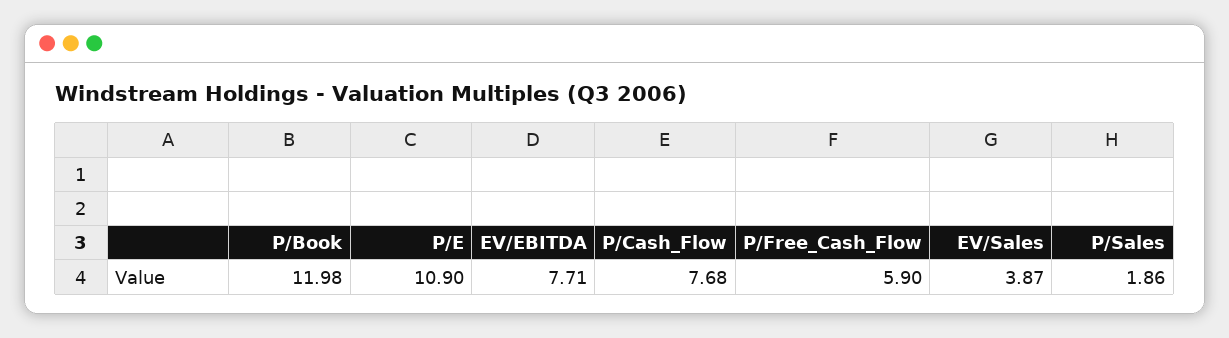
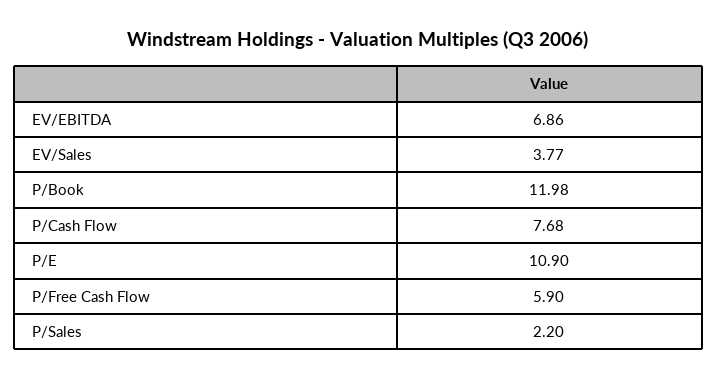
EV/EBITDA: 7.71 -> 6.86
EV/Sales: 3.87 -> 3.77
P/Sales: 1.86 -> 2.2

